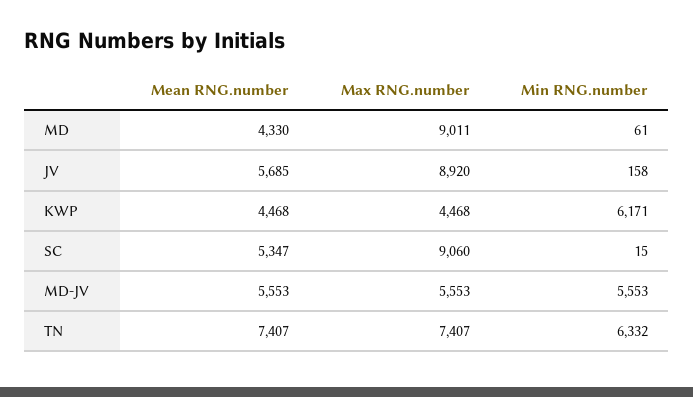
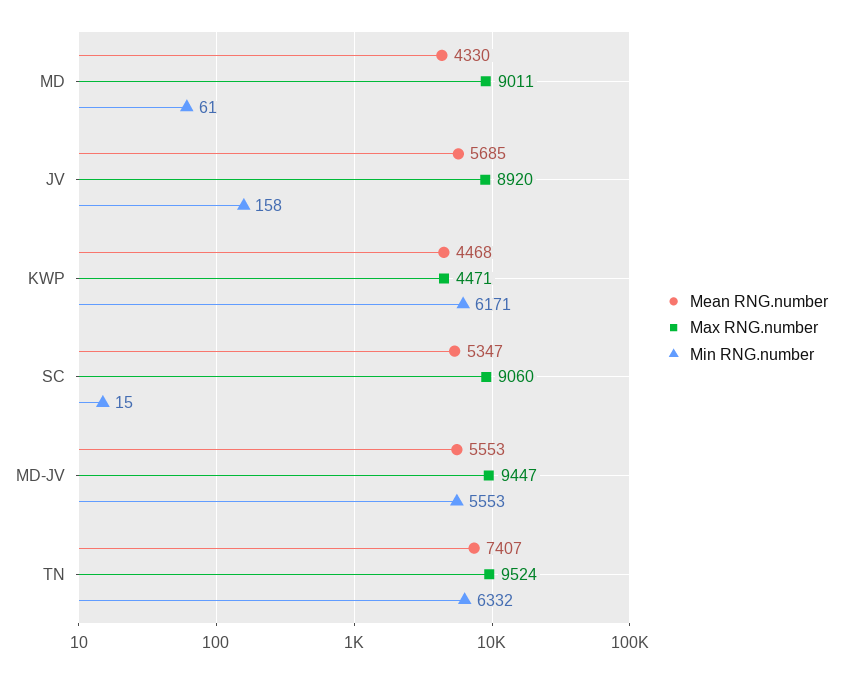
Max RNG.number, KWP: 4468 -> 4471
Max RNG.number, MD-JV: 5553 -> 9447
Max RNG.number, TN: 7407 -> 9524

